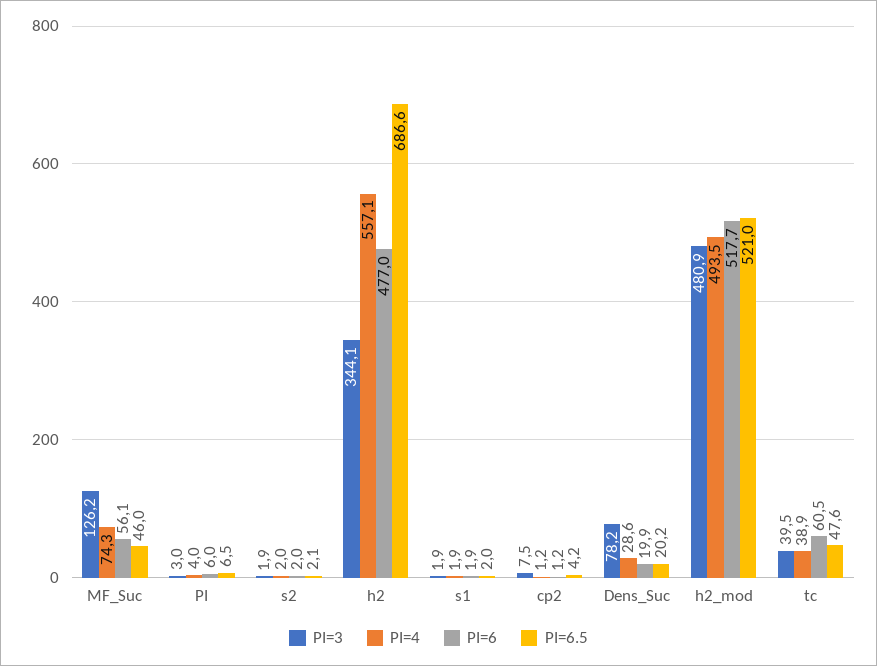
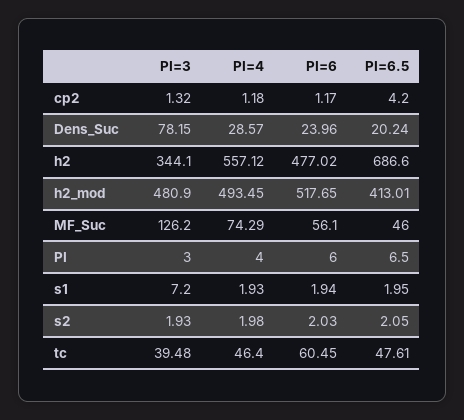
PI=3, s1: 1.9 -> 7.2
PI=3, cp2: 7.5 -> 1.32
PI=6, Dens_Suc: 19.9 -> 23.96
PI=6.5, h2_mod: 521 -> 413.01
PI=4, tc: 38.9 -> 46.4

